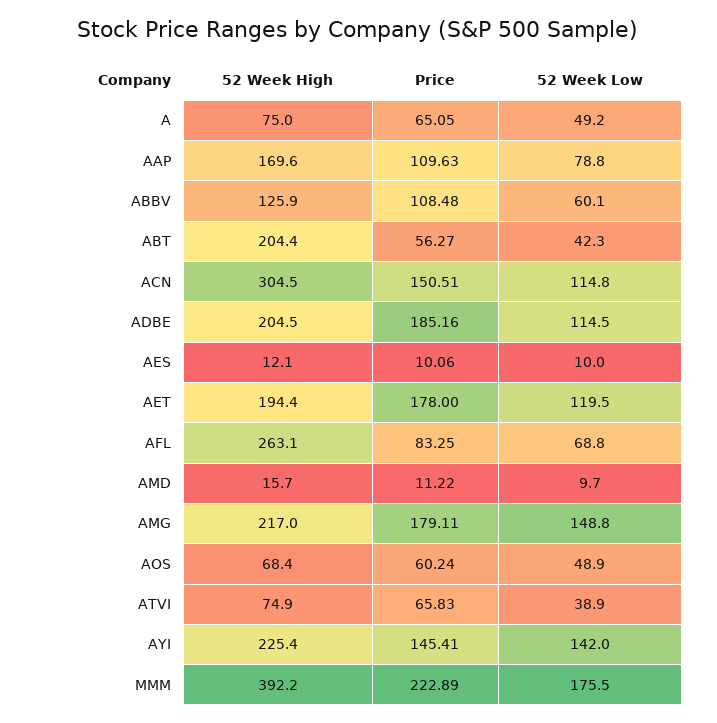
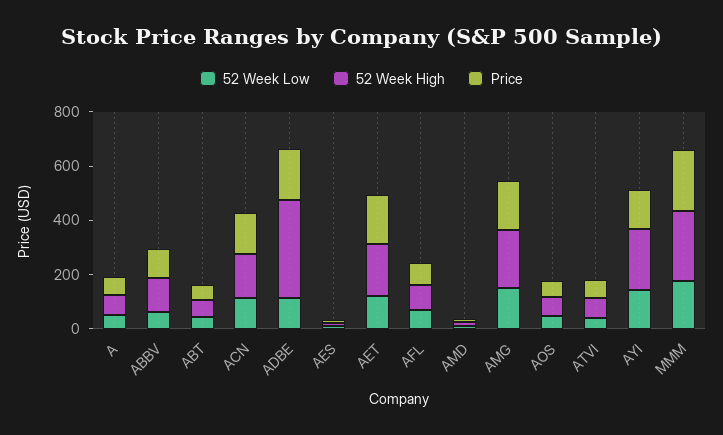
52 Week High, AAP: 169.6 -> none
Price, AAP: 109.63 -> none
52 Week Low, AAP: 78.8 -> none
52 Week High, ABT: 204.4 -> 50
52 Week High, ACN: 304.5 -> 150
52 Week High, ADBE: 204.5 -> 350
52 Week High, AFL: 263.1 -> 100
52 Week High, MMM: 392.2 -> 250

